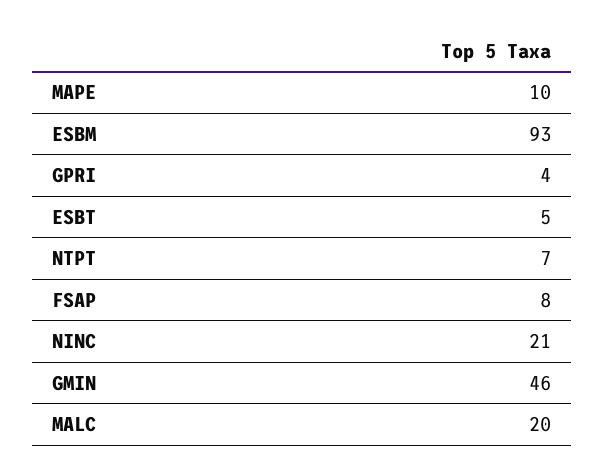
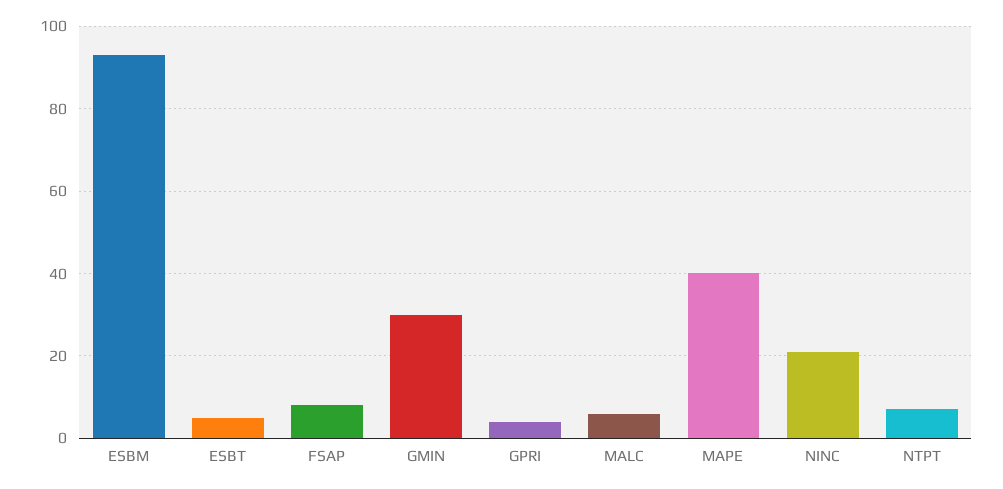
MAPE: 10 -> 40
GMIN: 46 -> 30
MALC: 20 -> 5

